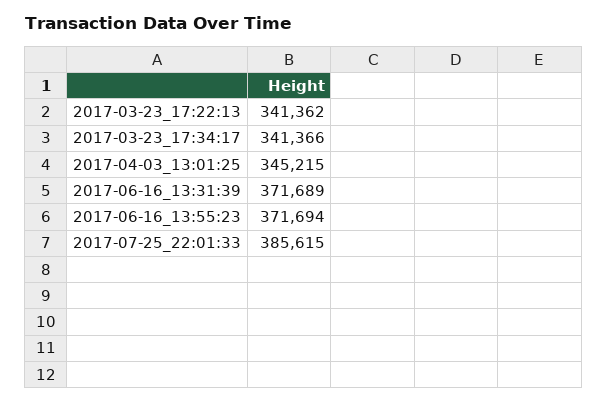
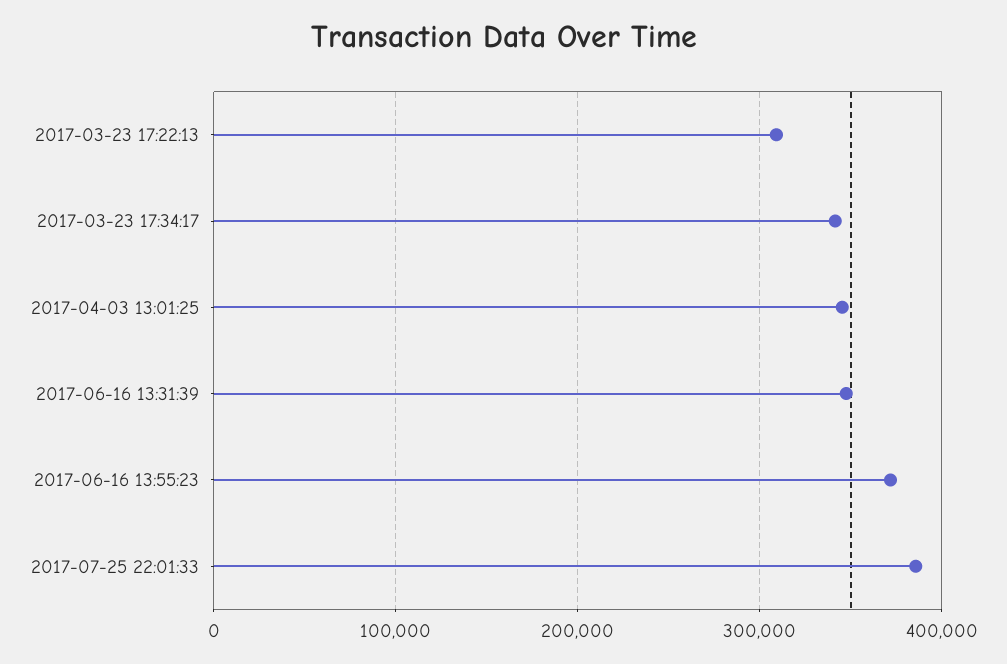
2017-03-23_17:22:13: 341362 -> 310000
2017-06-16_13:31:39: 371689 -> 350000

